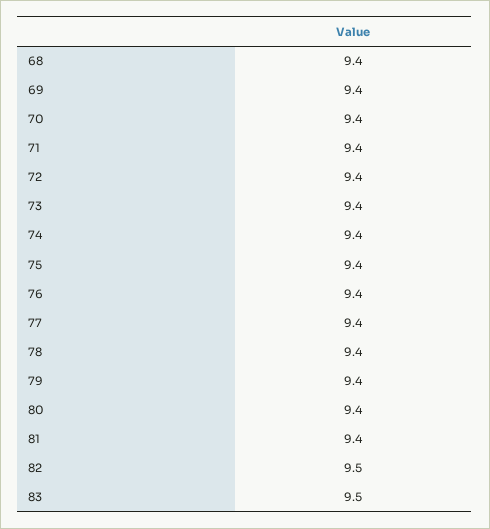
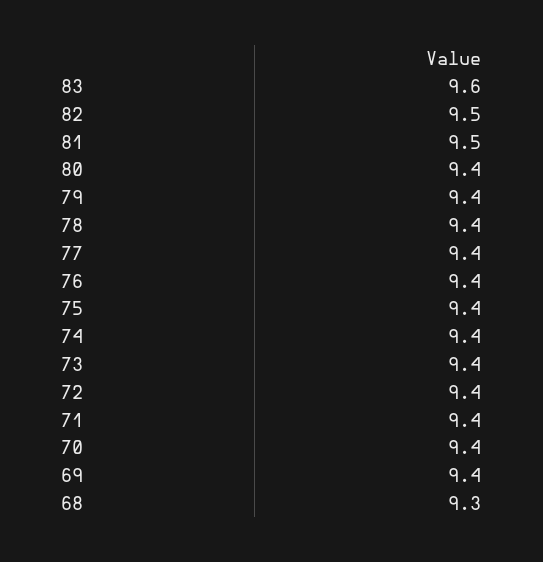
68: 9.4 -> 9.3
81: 9.4 -> 9.5
83: 9.5 -> 9.6

